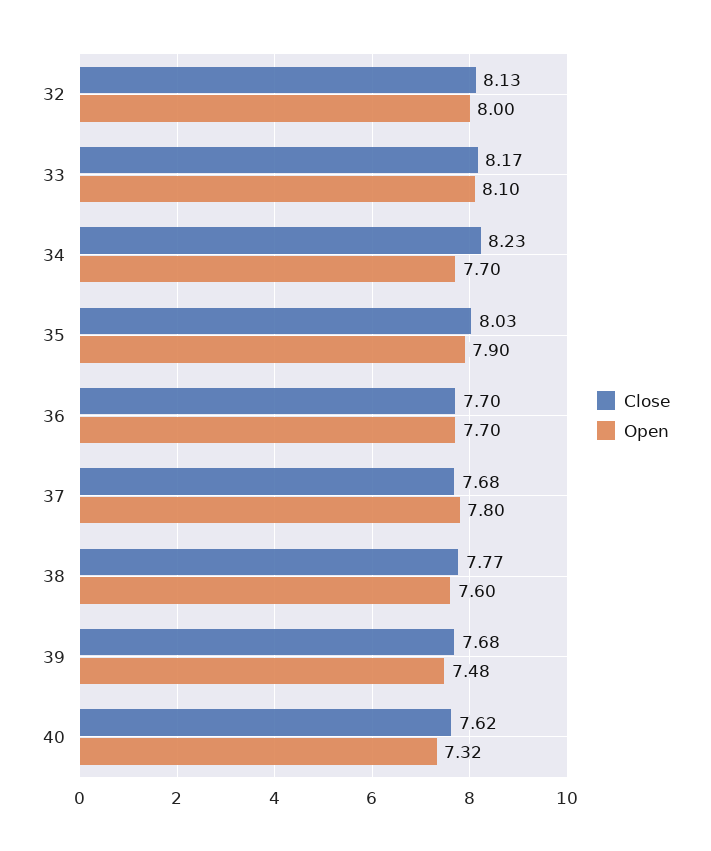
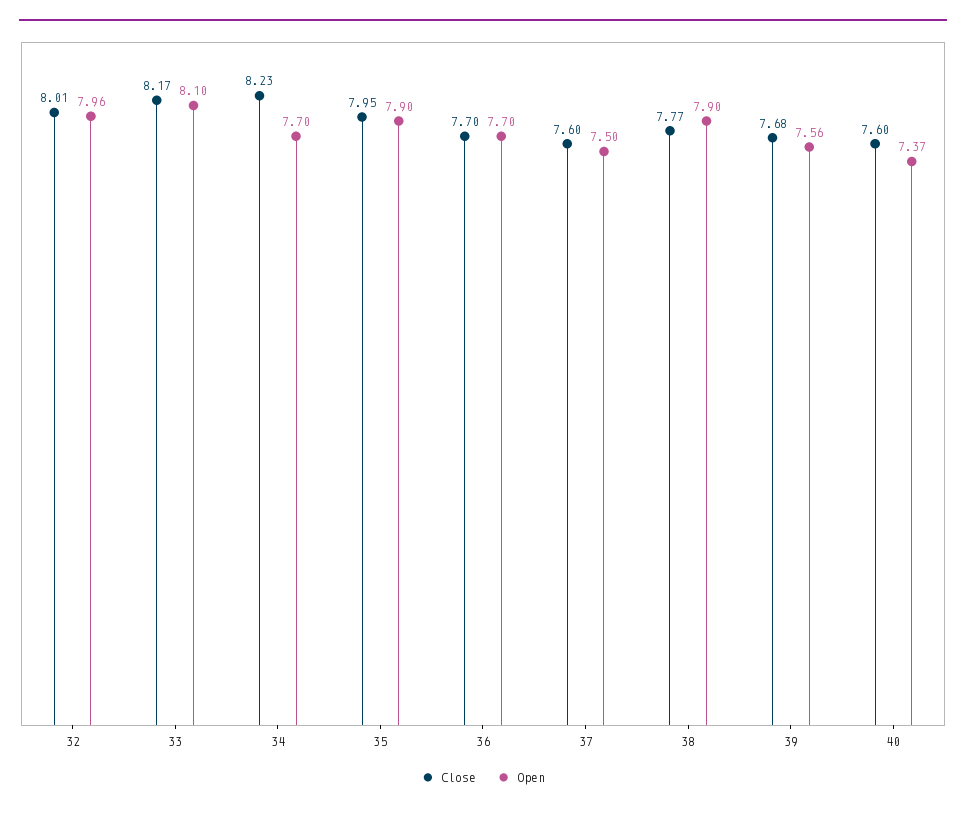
Close, 32: 8.13 -> 8.01
Open, 32: 8 -> 7.96
Close, 35: 8.03 -> 7.95
Close, 37: 7.68 -> 7.6
Open, 37: 7.8 -> 7.5
Open, 38: 7.6 -> 7.9
Open, 39: 7.48 -> 7.56
Close, 40: 7.62 -> 7.6
Open, 40: 7.32 -> 7.37

